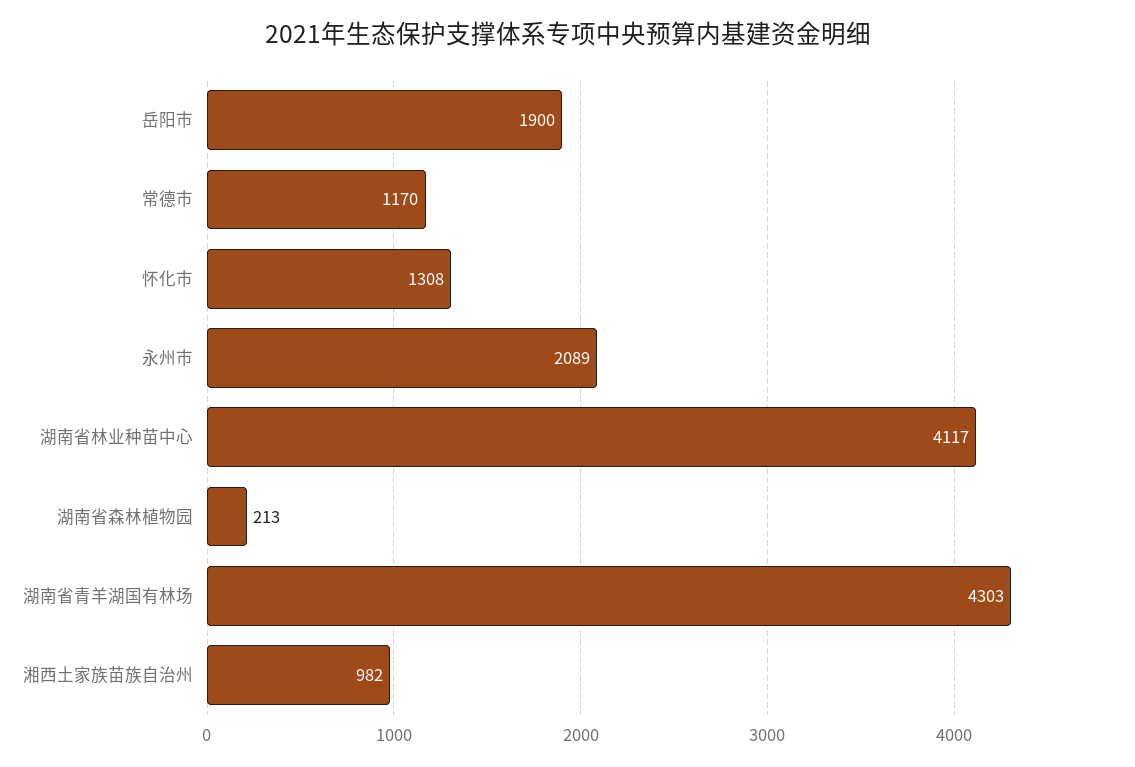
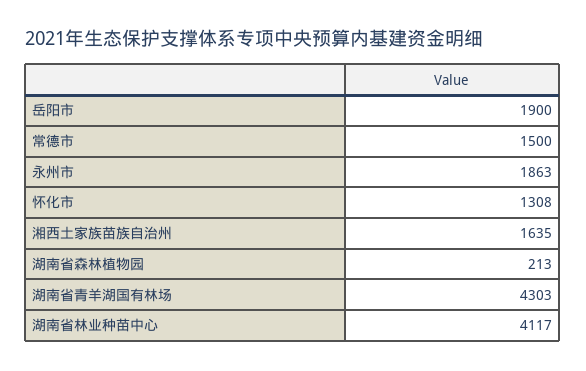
常德市: 1170 -> 1500
永州市: 2089 -> 1863
湘西土家族苗族自治州: 982 -> 1635

